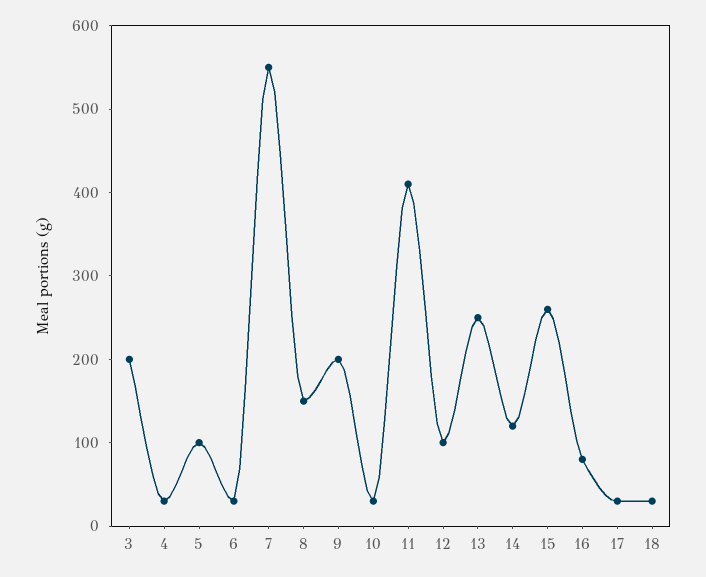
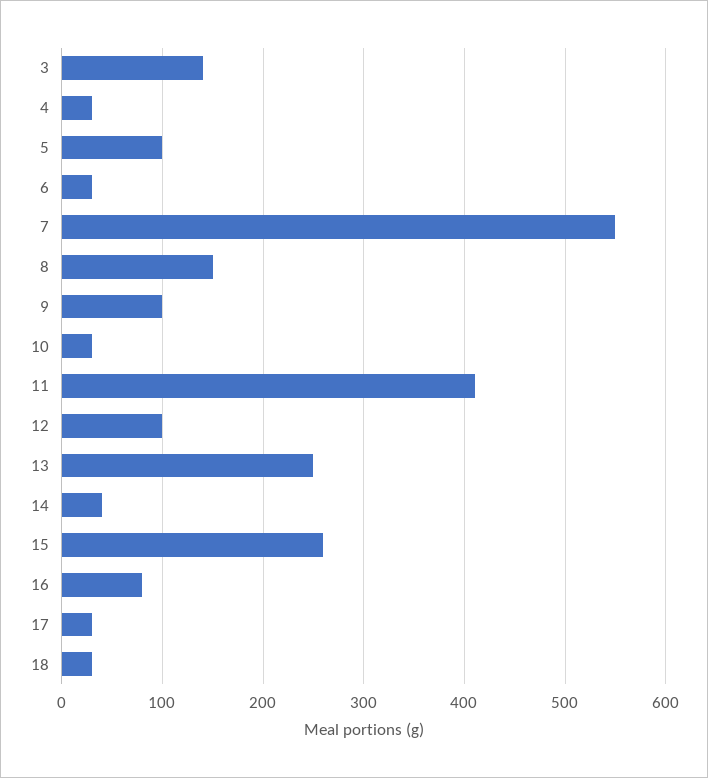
3: 200 -> 140
9: 200 -> 100
14: 120 -> 40

